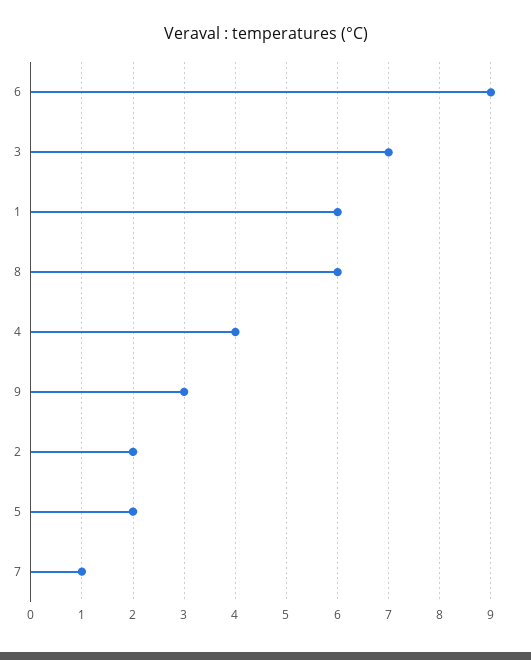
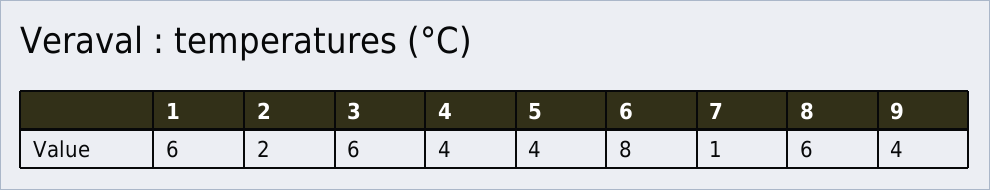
6: 9 -> 8
3: 7 -> 6
9: 3 -> 4
5: 2 -> 4

